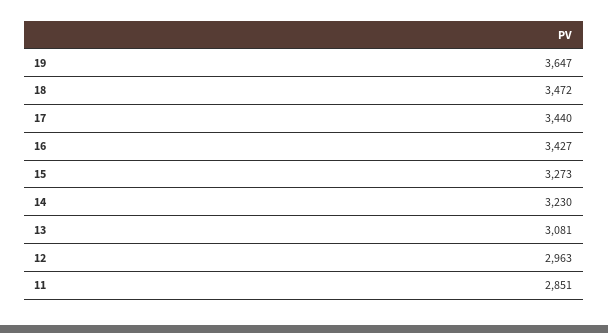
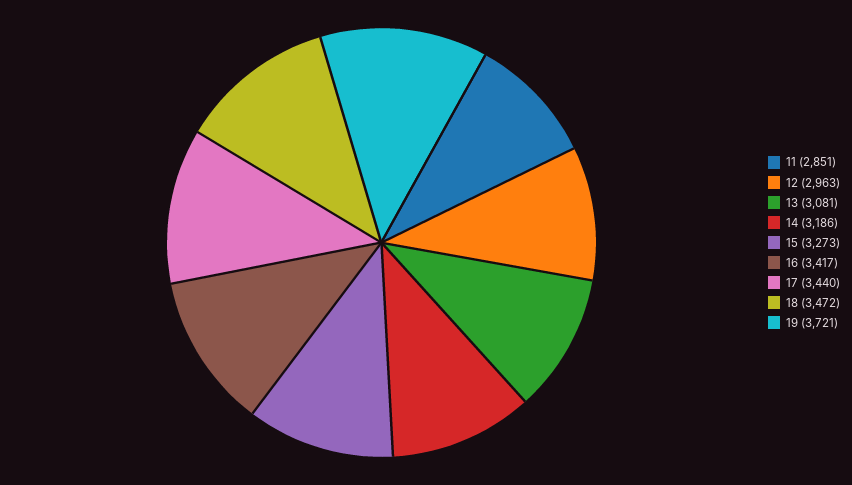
19: 3647 -> 3721
16: 3427 -> 3417
14: 3230 -> 3186

